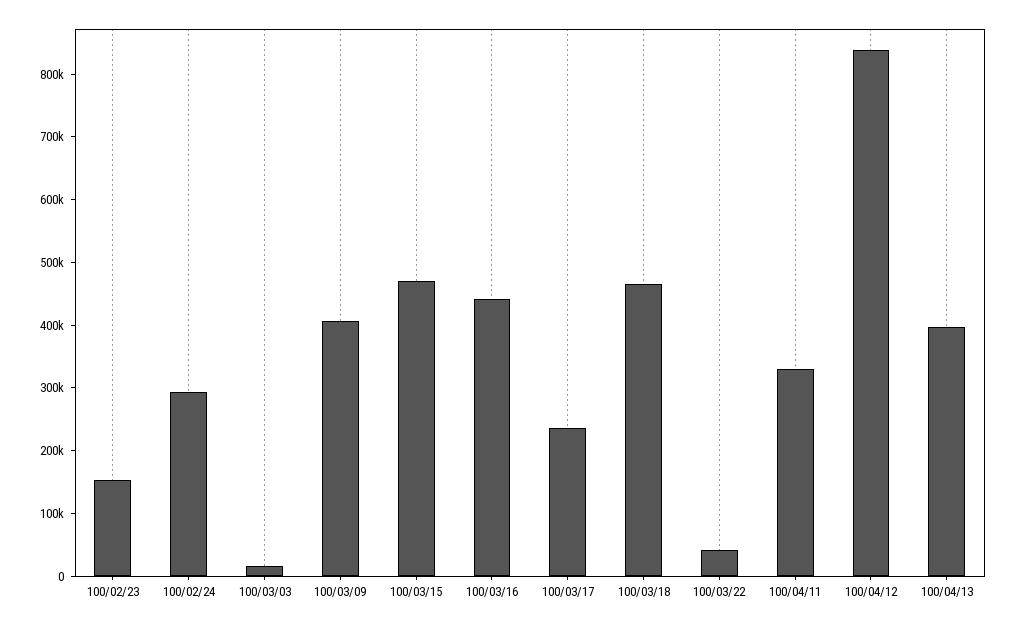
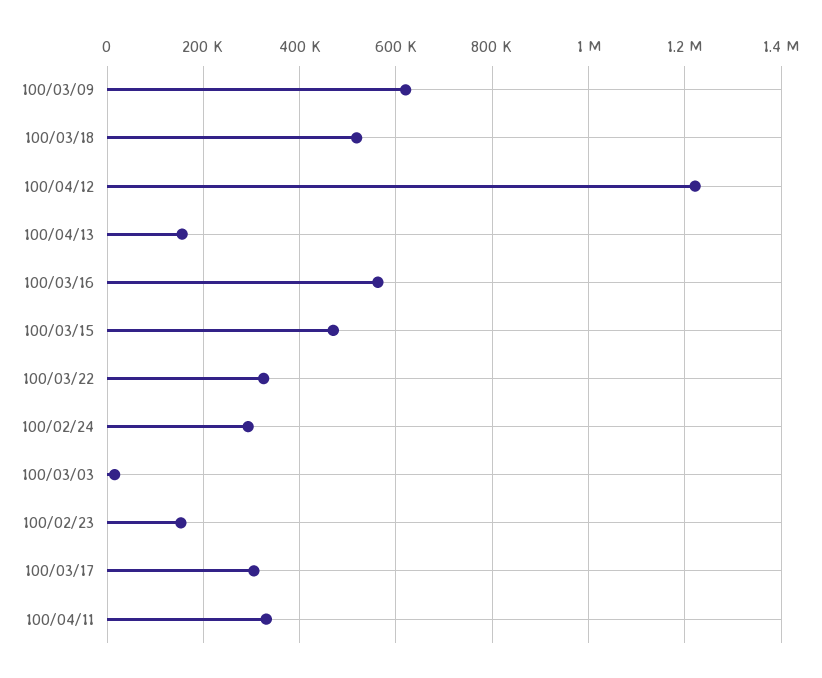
100/03/09: 400000 -> 620000
100/03/16: 440000 -> 560000
100/03/17: 240000 -> 300000
100/03/18: 460000 -> 520000
100/03/22: 40000 -> 320000
100/04/12: 840000 -> 1220000
100/04/13: 400000 -> 160000

